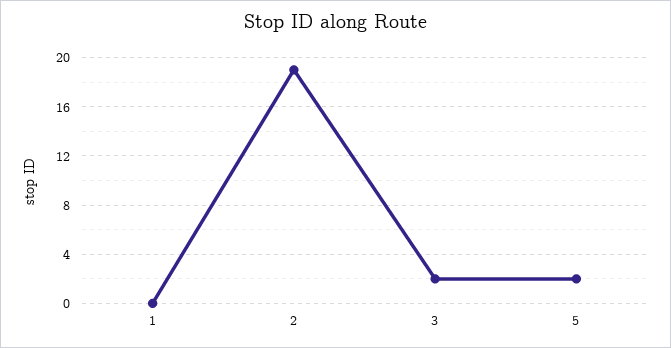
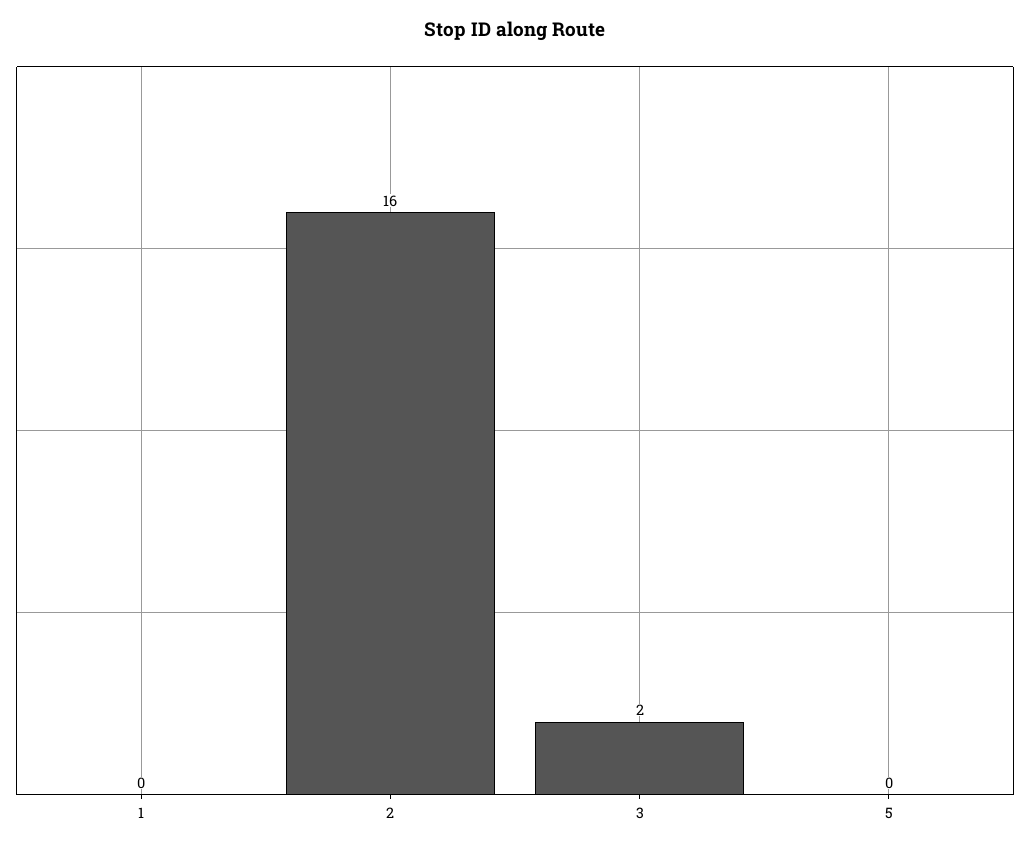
2: 19 -> 16
5: 2 -> 0

